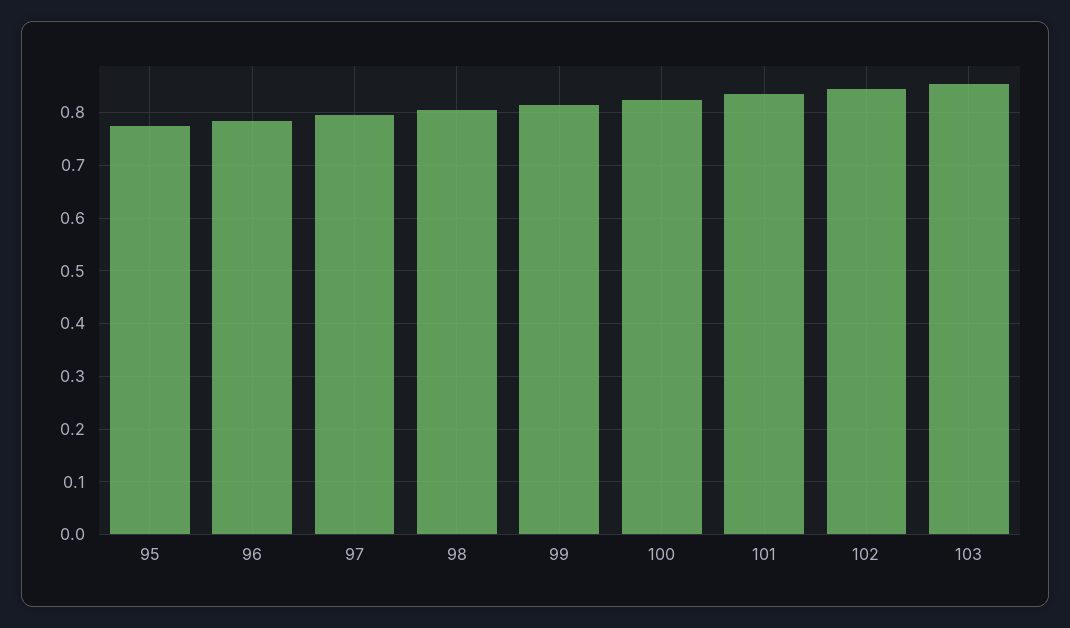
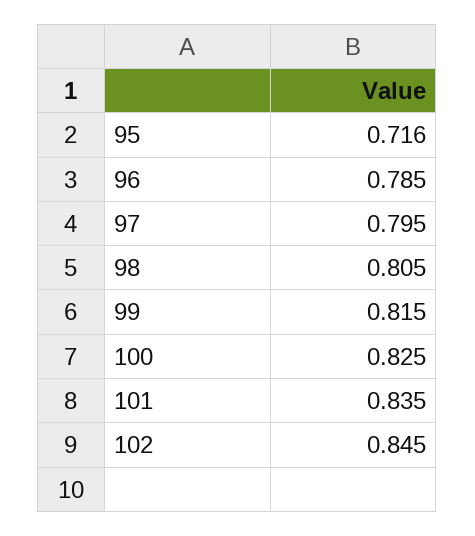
95: 0.78 -> 0.716
103: 0.86 -> none

